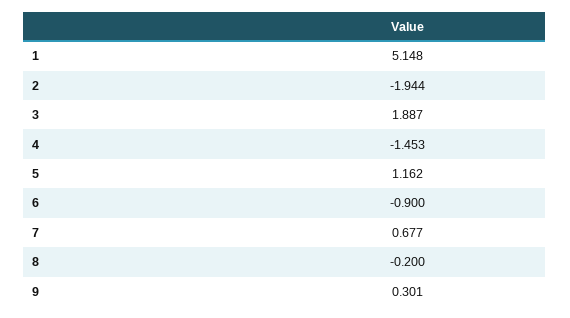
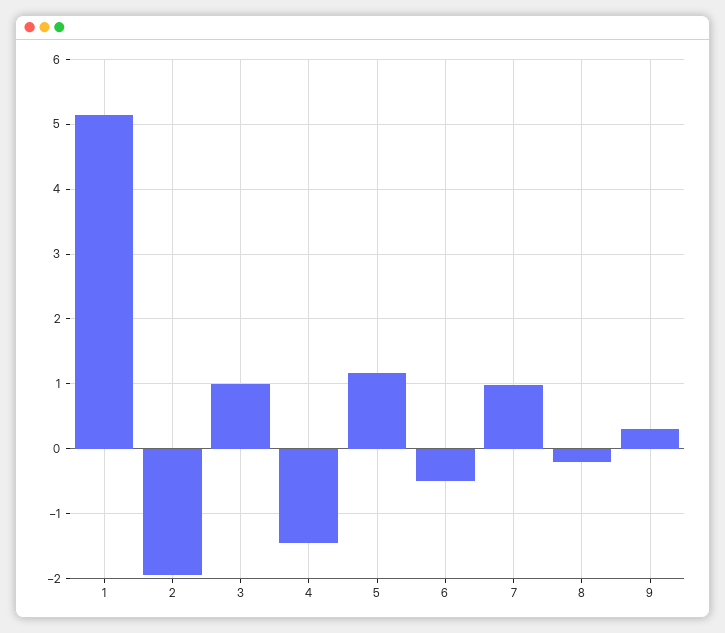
3: 1.887 -> 1
6: -0.9 -> -0.5
7: 0.677 -> 1

